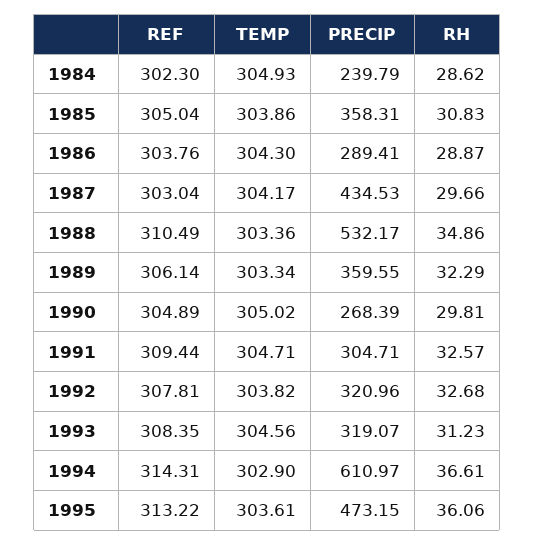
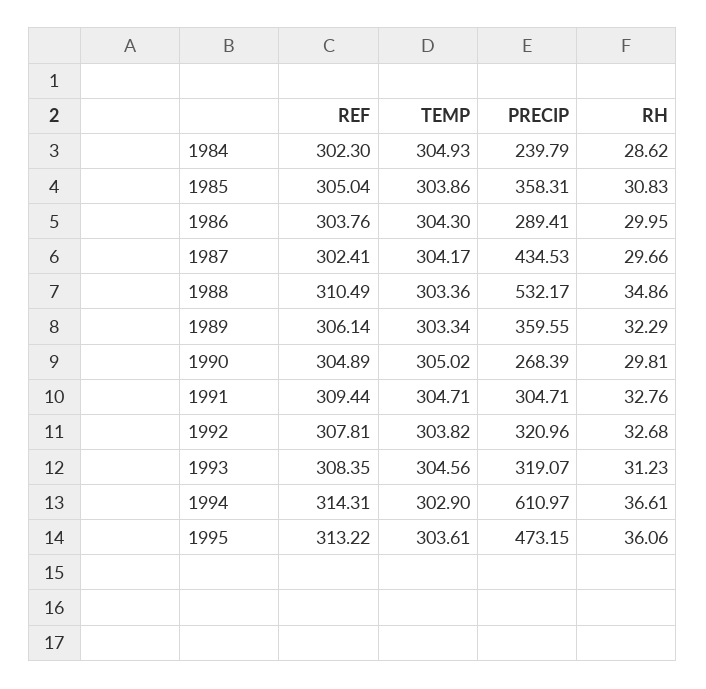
RH, 1986: 28.87 -> 29.95
REF, 1987: 303.04 -> 302.41
RH, 1991: 32.57 -> 32.76

